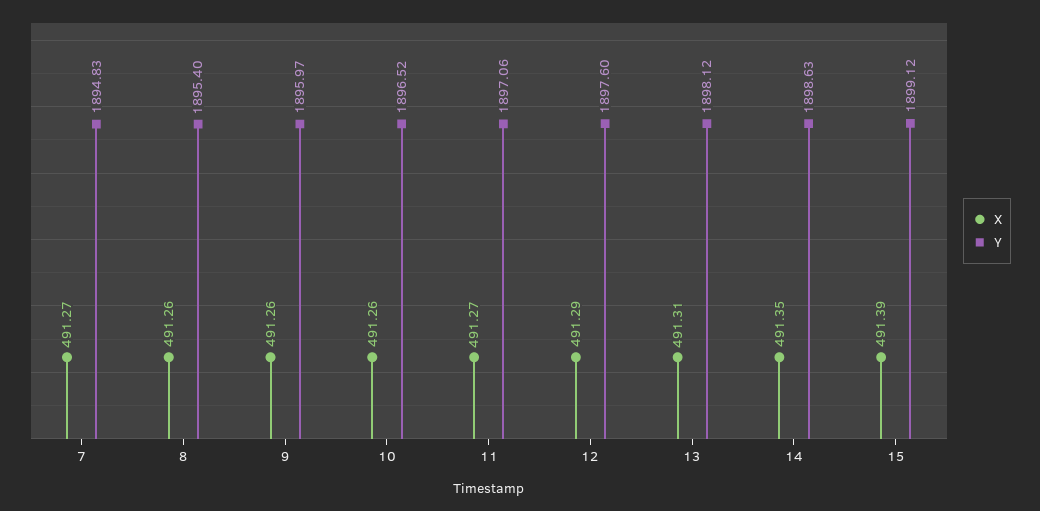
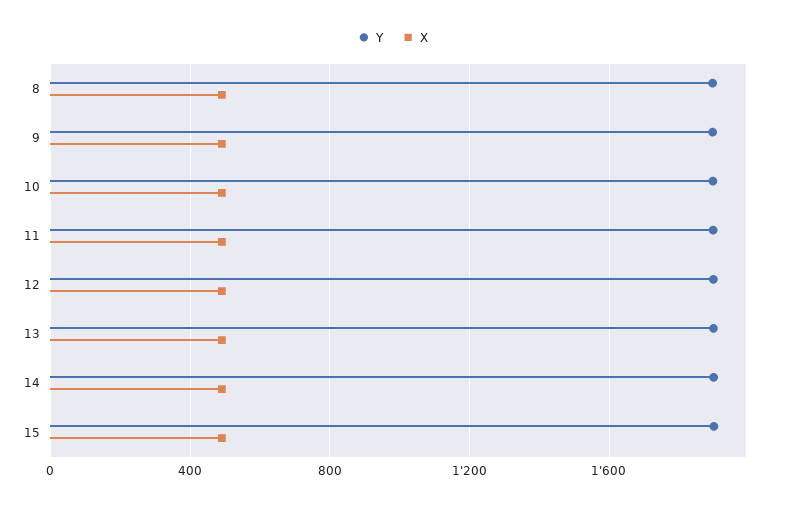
X, 7: 491.27 -> none
Y, 7: 1894.83 -> none

